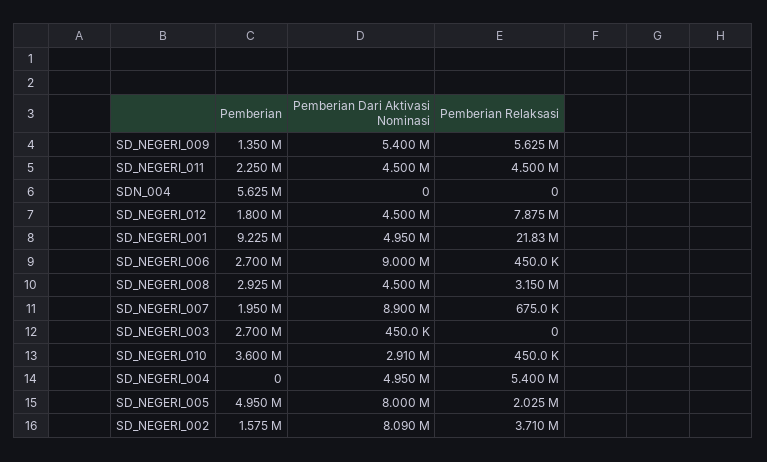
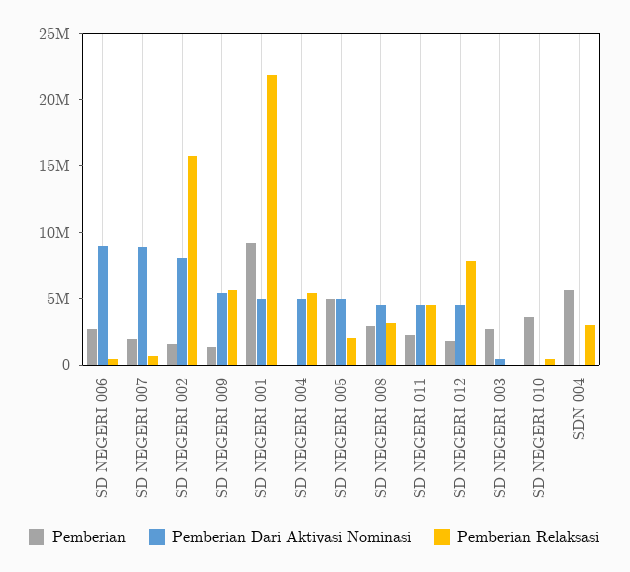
Pemberian Relaksasi, SDN_004: 0 -> 3000000
Pemberian Dari Aktivasi Nominasi, SD_NEGERI_010: 2910000 -> 0
Pemberian Dari Aktivasi Nominasi, SD_NEGERI_005: 8000000 -> 5000000
Pemberian Relaksasi, SD_NEGERI_002: 3710000 -> 16000000

